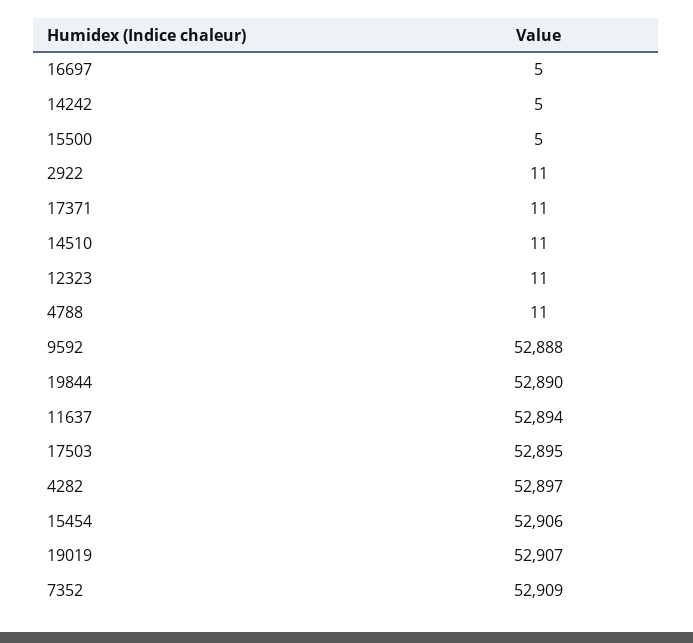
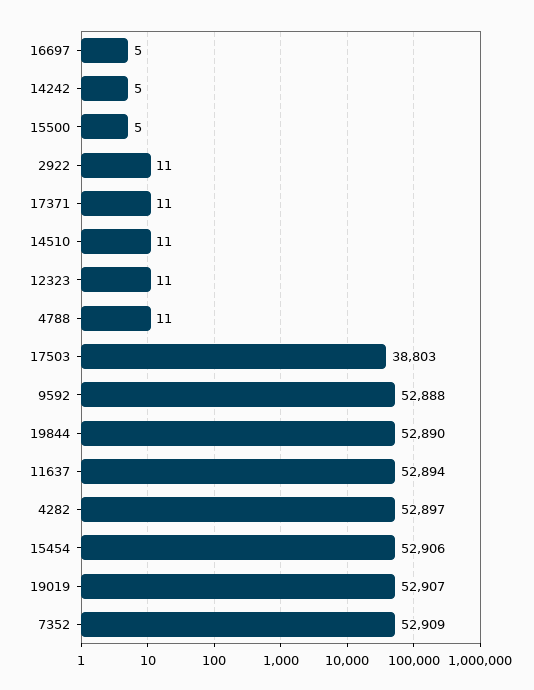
17503: 52895 -> 38803

